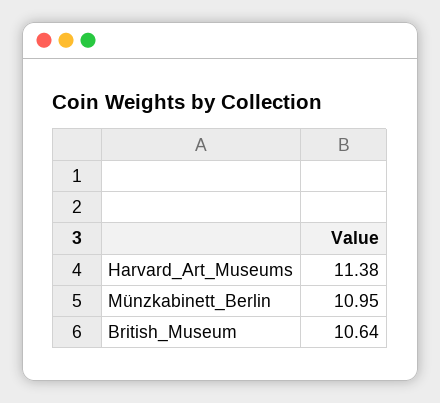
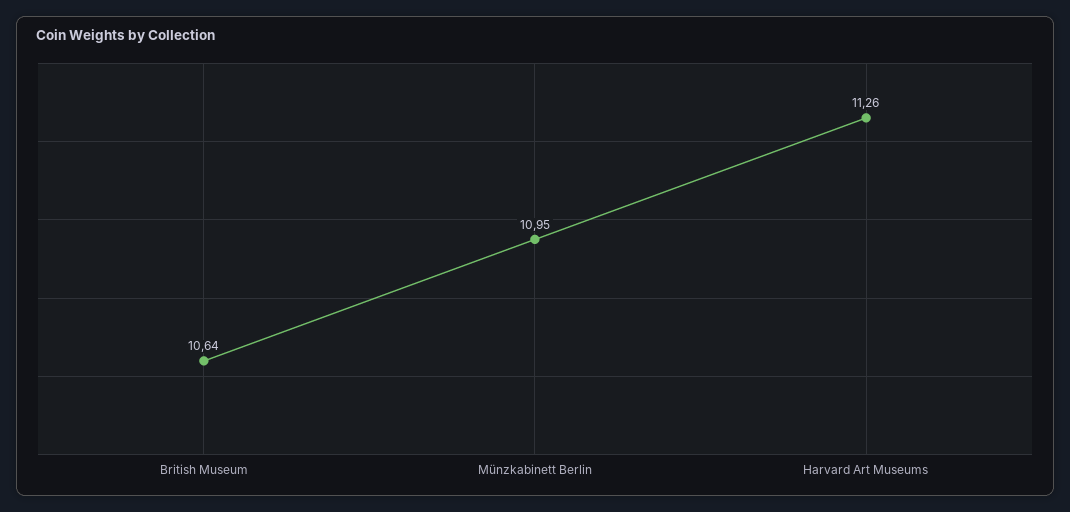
Harvard_Art_Museums: 11.38 -> 11.26

